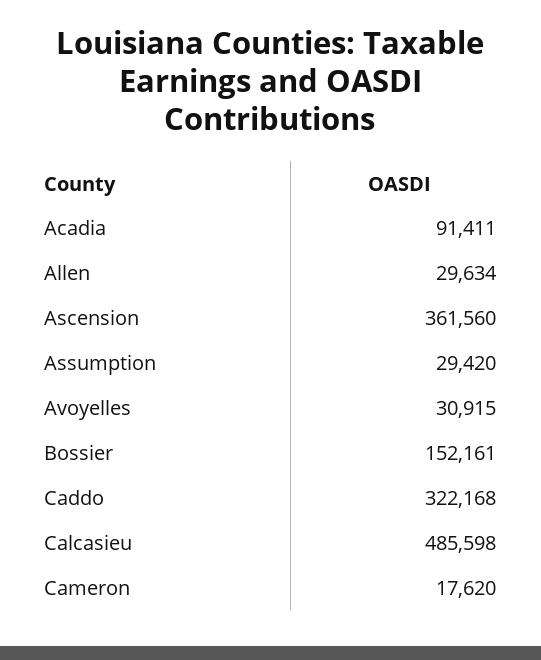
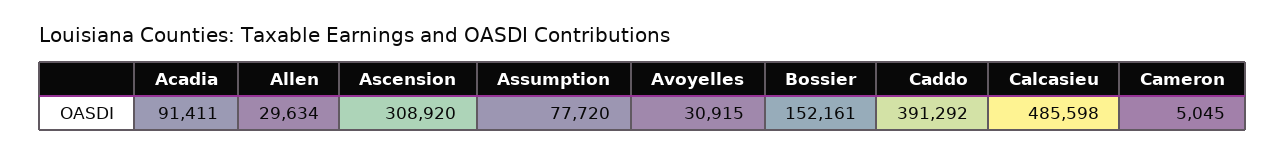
Ascension: 361560 -> 308920
Assumption: 29420 -> 77720
Caddo: 322168 -> 391292
Cameron: 17620 -> 5045

